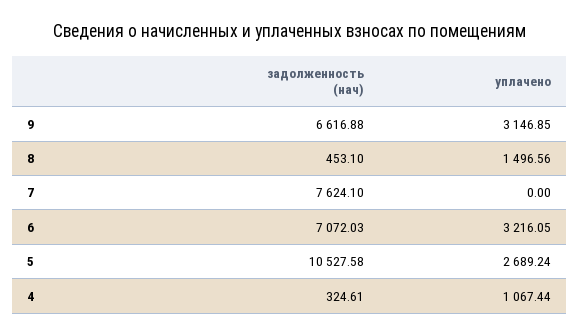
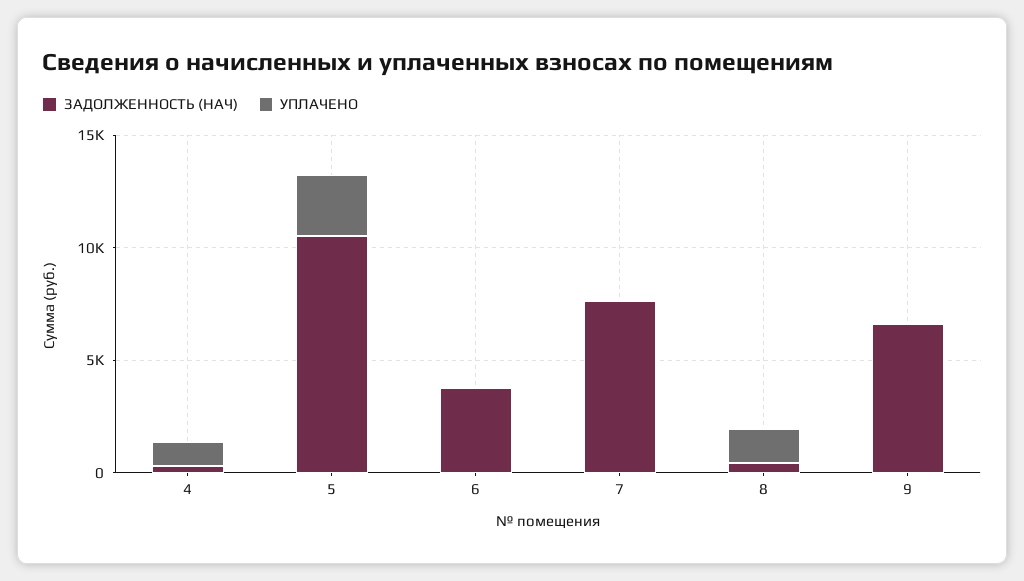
уплачено, 9: 3146.85 -> 0
задолженность (нач), 6: 7072.03 -> 4000
уплачено, 6: 3216.05 -> 0

